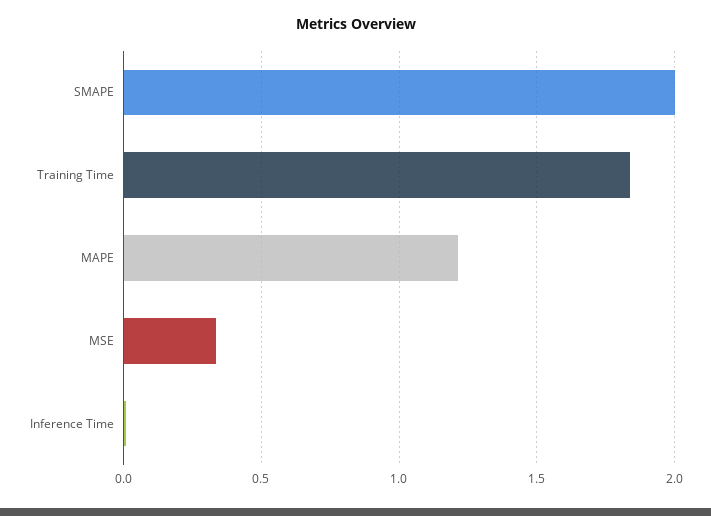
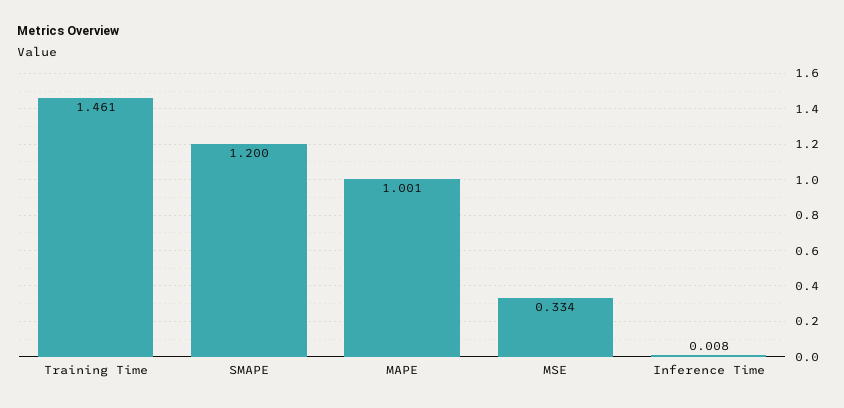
SMAPE: 2 -> 1.2
Training Time: 1.85 -> 1.461
MAPE: 1.2 -> 1.001

